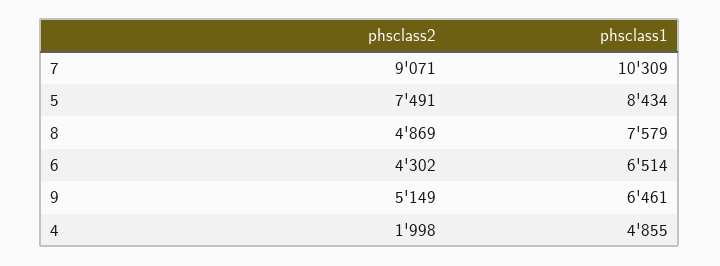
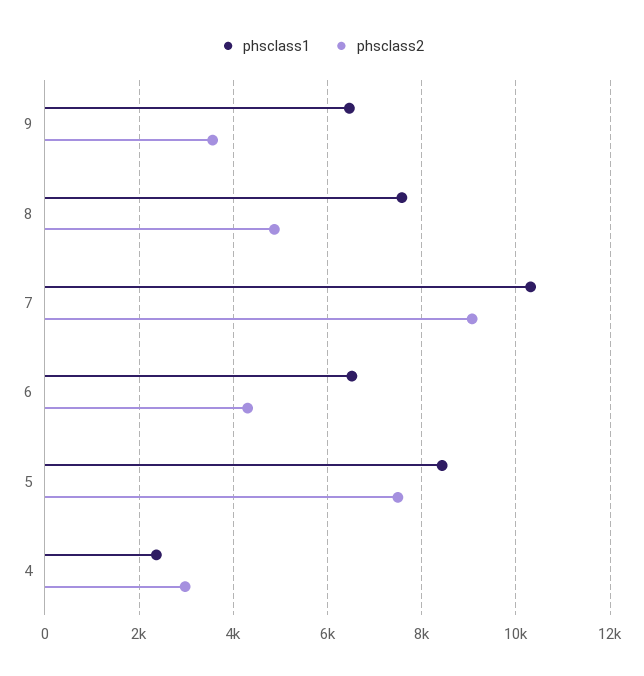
phsclass2, 9: 5149 -> 3600
phsclass2, 4: 1998 -> 3000
phsclass1, 4: 4855 -> 2400

